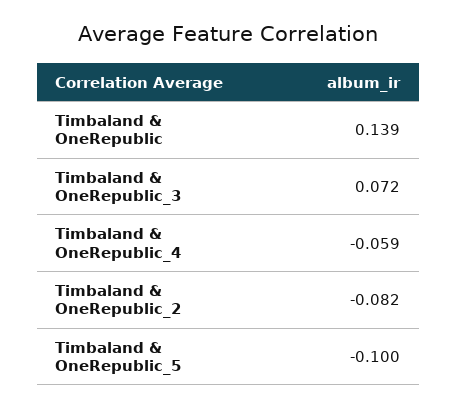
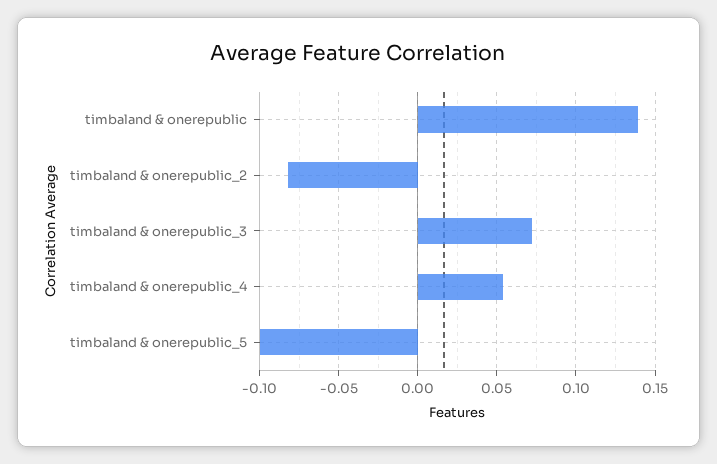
Timbaland & OneRepublic_4: -0.059 -> 0.055

